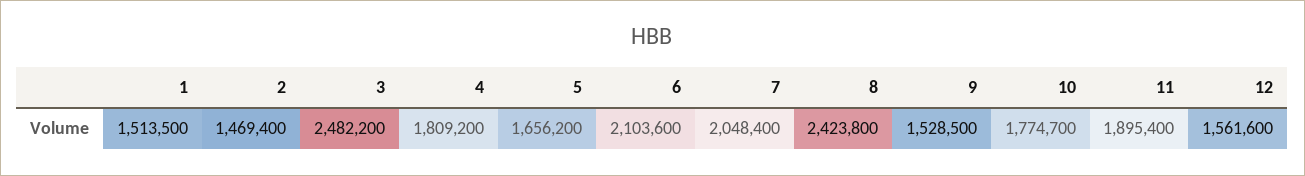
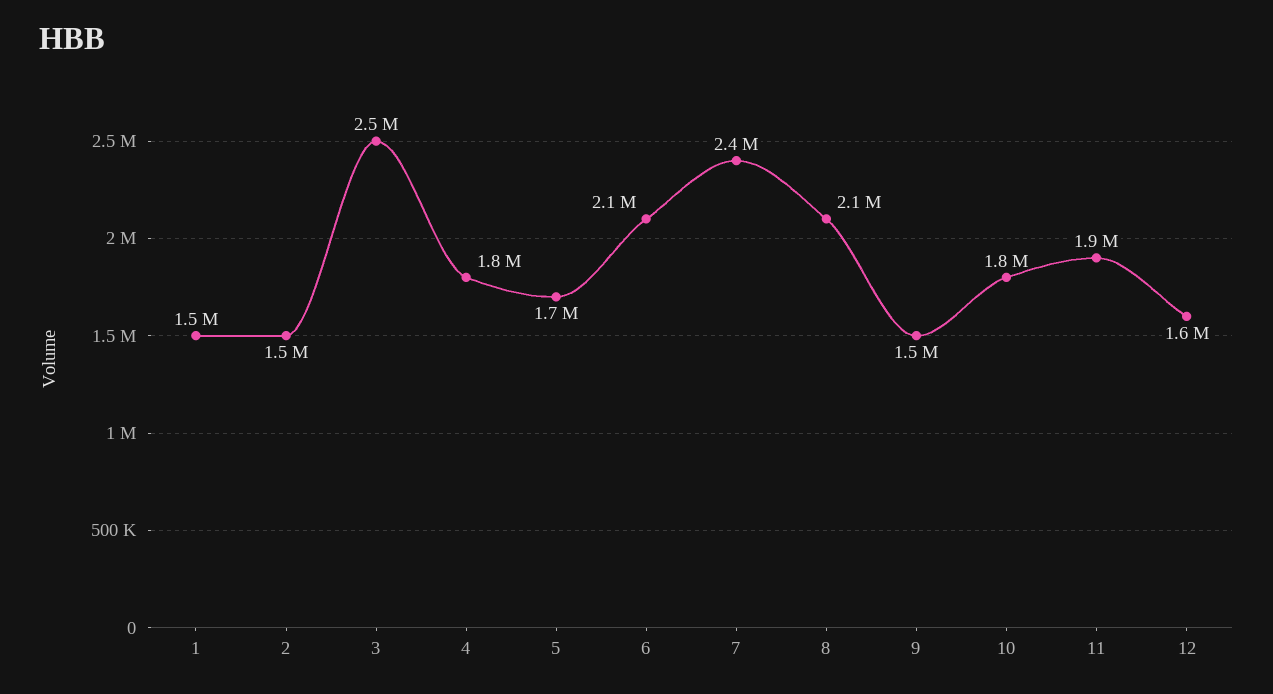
7: 2048400 -> 2400000
8: 2423800 -> 2100000

